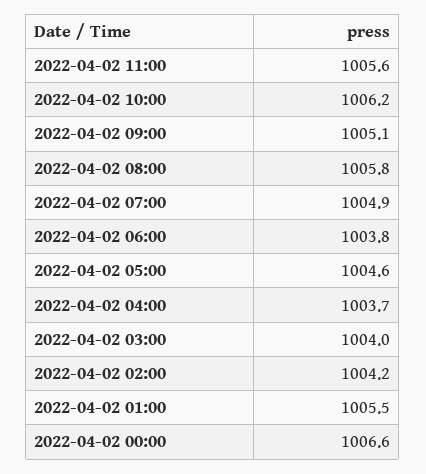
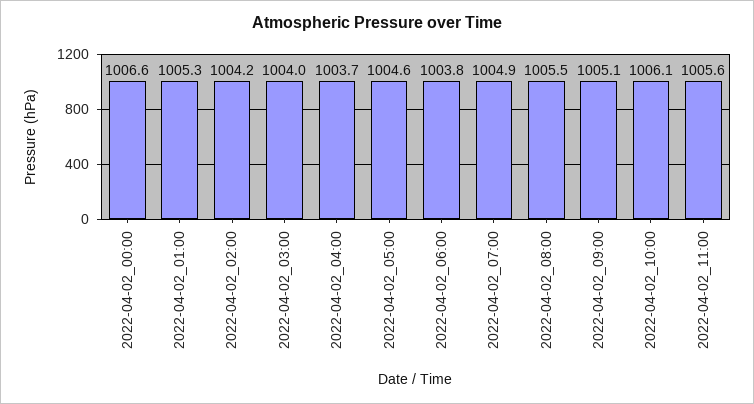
2022-04-02 10:00: 1006.2 -> 1006.1
2022-04-02 08:00: 1005.8 -> 1005.5
2022-04-02 01:00: 1005.5 -> 1005.3

